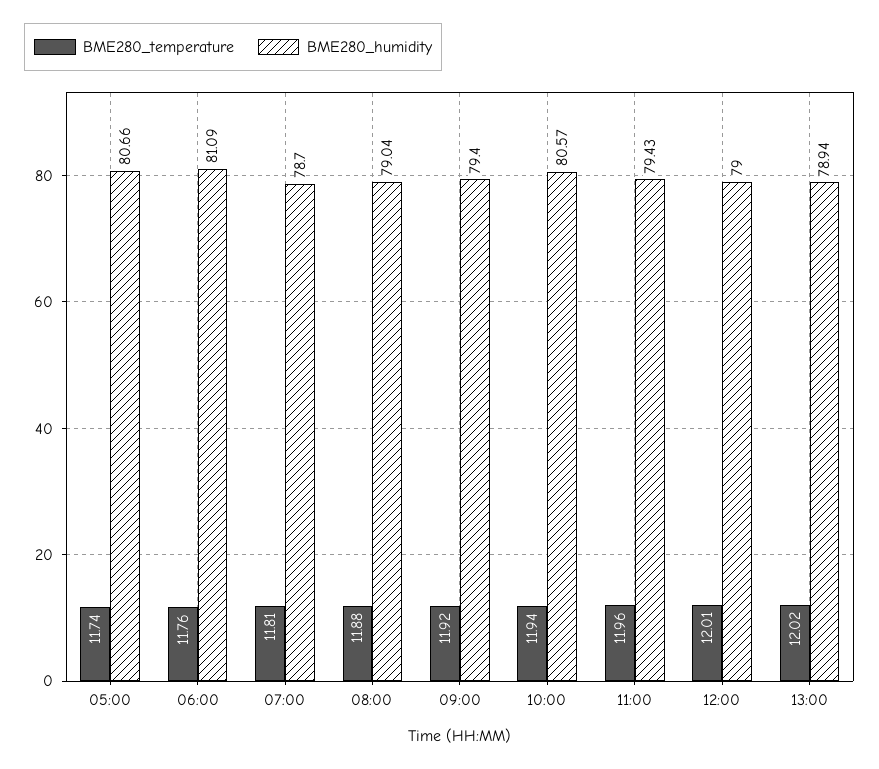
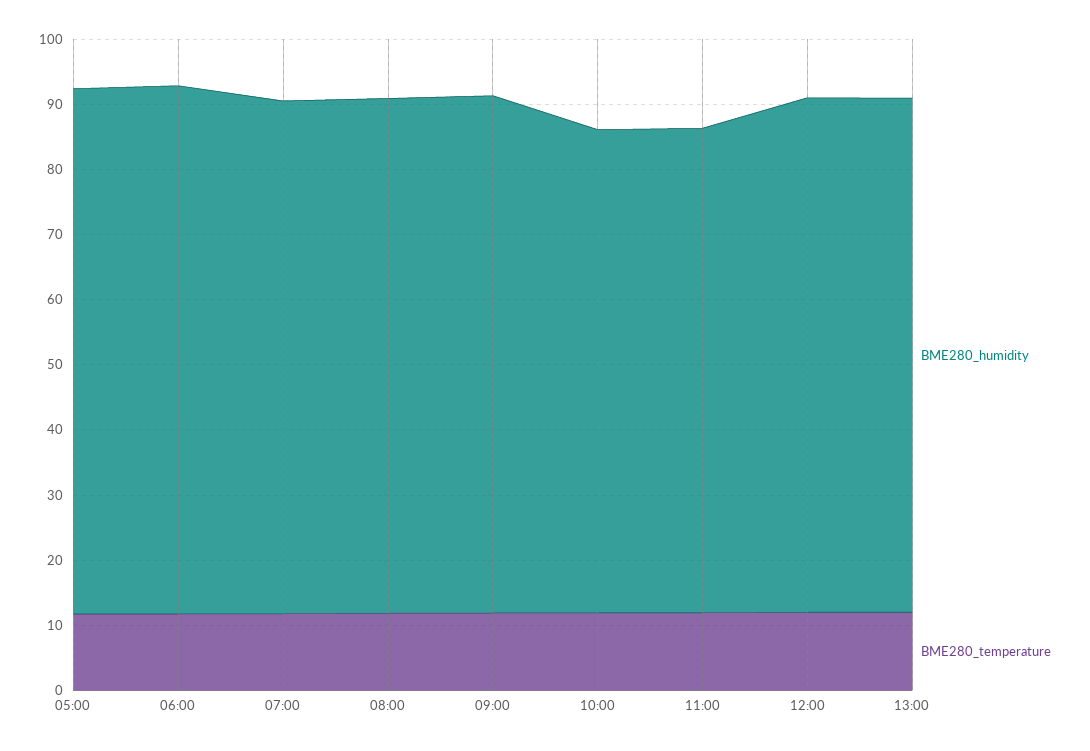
BME280_humidity, 10:00: 80.57 -> 74
BME280_humidity, 11:00: 79.43 -> 74

